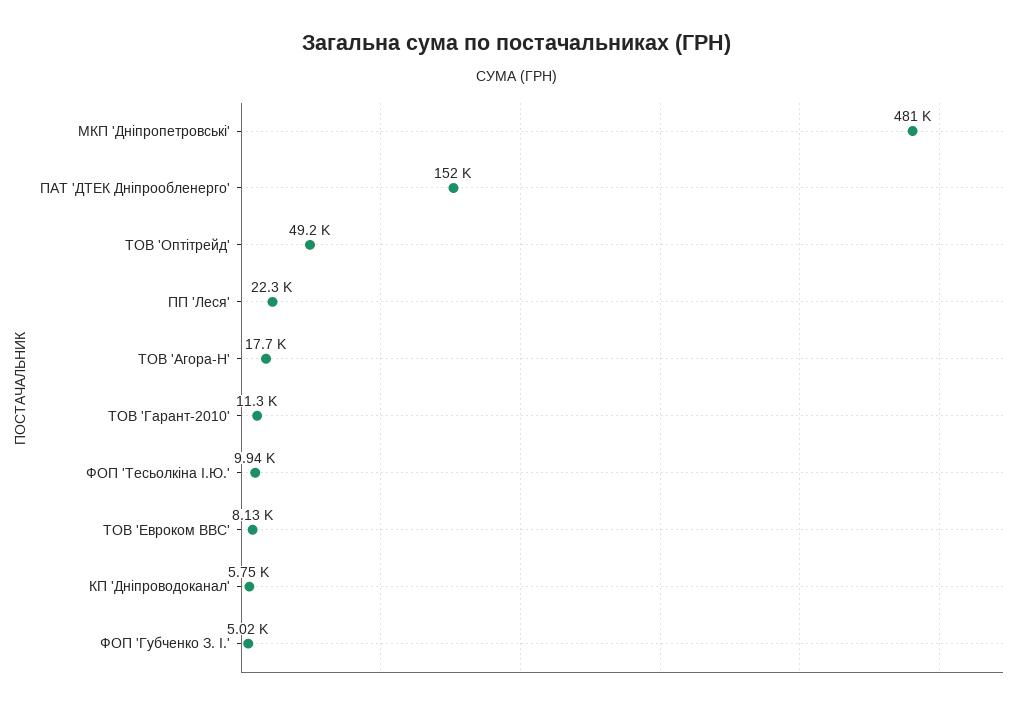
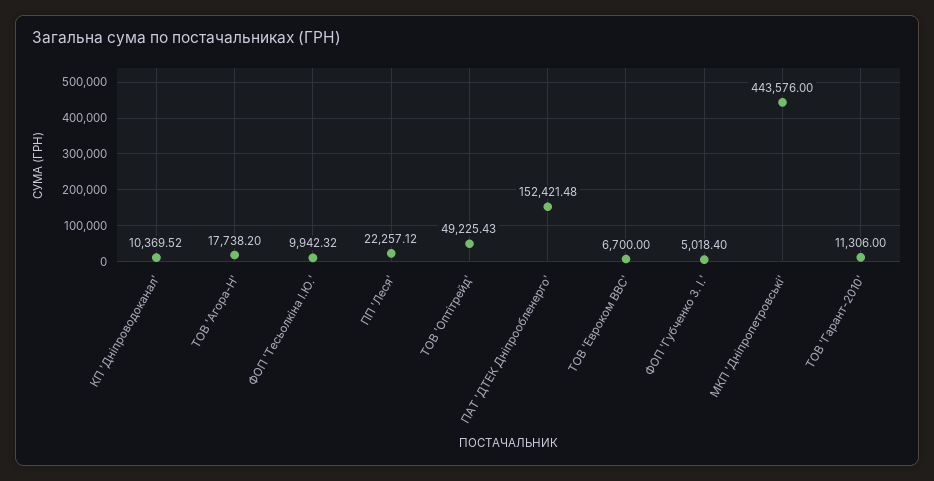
МКП 'Дніпропетровські': 481000 -> 443576
ТОВ 'Евроком ВВС': 8130 -> 6700
КП 'Дніпроводоканал': 5750 -> 10369.52

